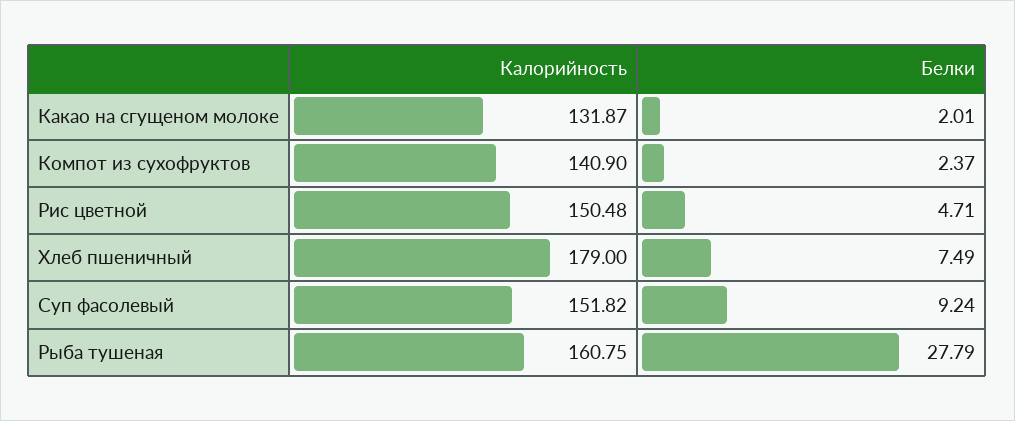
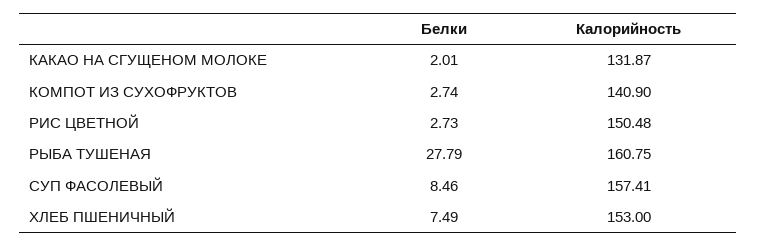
Белки, Компот из сухофруктов: 2.37 -> 2.74
Белки, Рис цветной: 4.71 -> 2.73
Калорийность, Хлеб пшеничный: 179 -> 153
Калорийность, Суп фасолевый: 151.82 -> 157.41
Белки, Суп фасолевый: 9.24 -> 8.46

